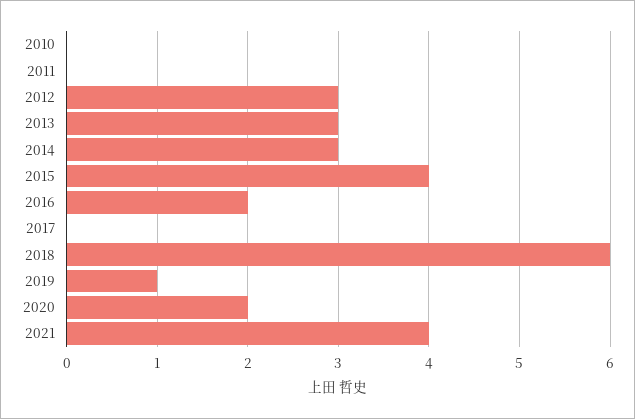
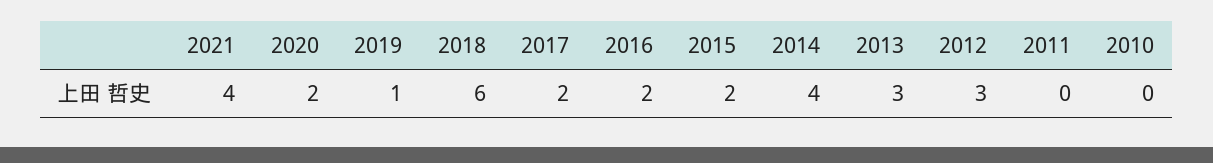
2014: 3 -> 4
2015: 4 -> 2
2017: 0 -> 2

